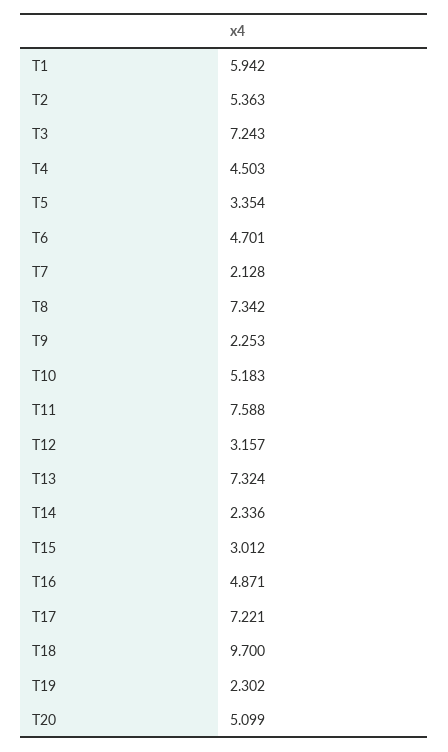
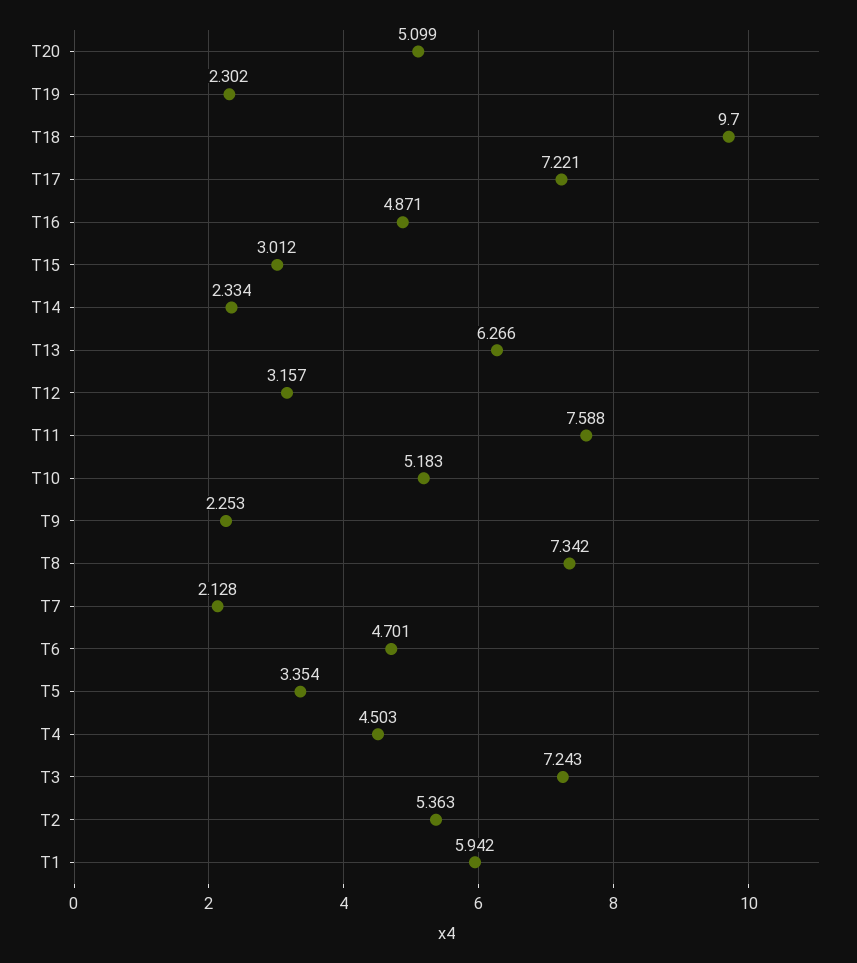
T13: 7.324 -> 6.266
T14: 2.336 -> 2.334

